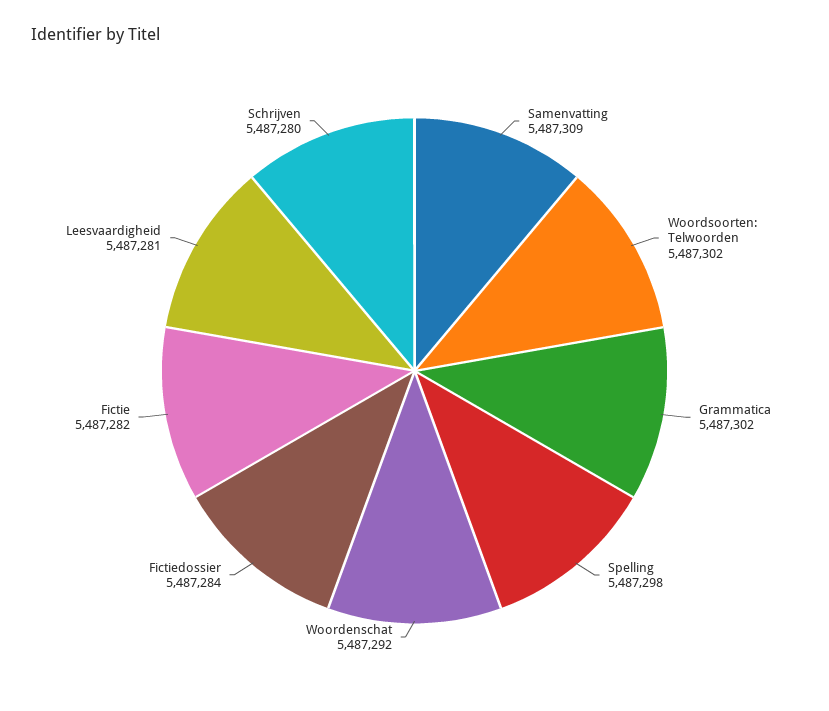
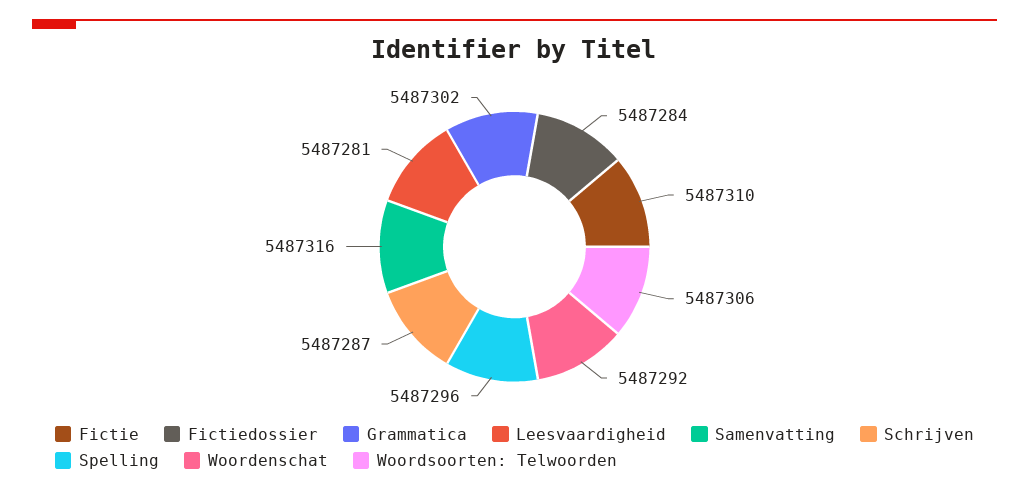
Samenvatting: 5487309 -> 5487316
Woordsoorten: Telwoorden: 5487302 -> 5487306
Spelling: 5487298 -> 5487296
Fictie: 5487282 -> 5487310
Schrijven: 5487280 -> 5487287

